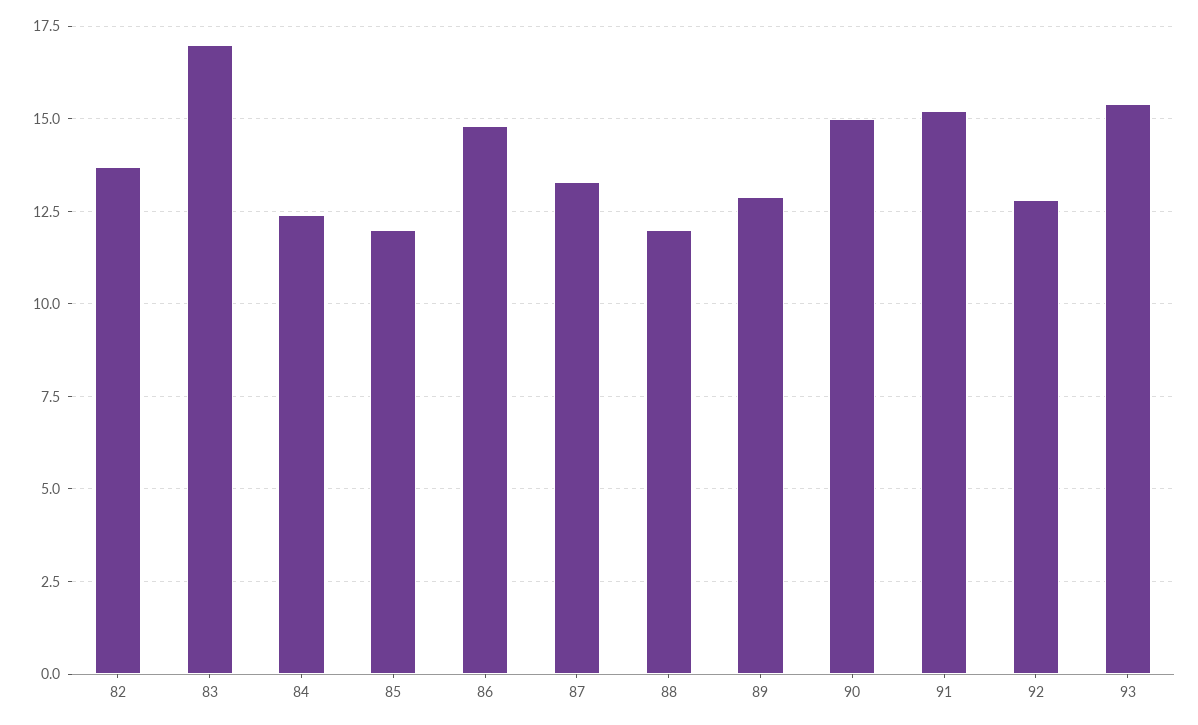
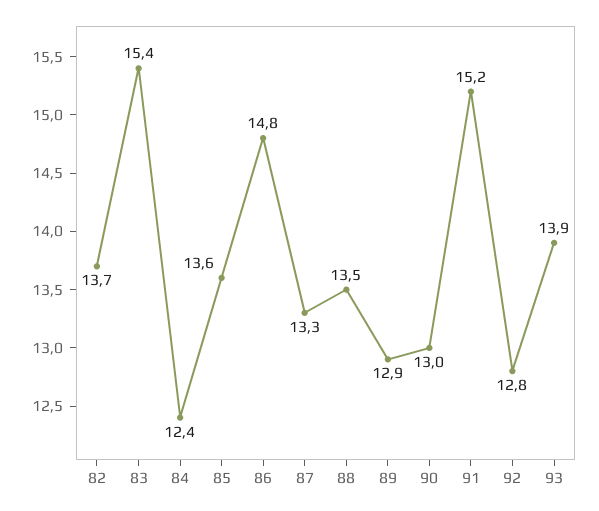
83: 17 -> 15.4
85: 12 -> 13.6
88: 12 -> 13.5
90: 15 -> 13
93: 15.5 -> 13.9

